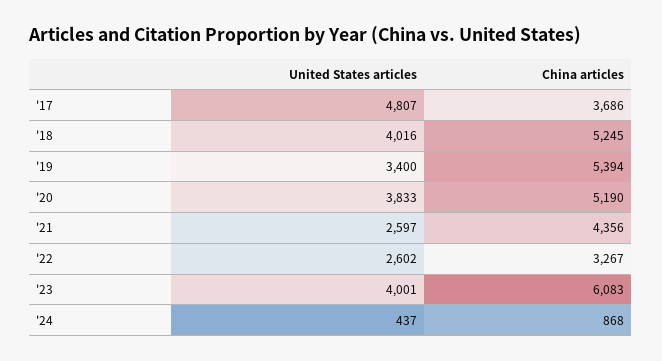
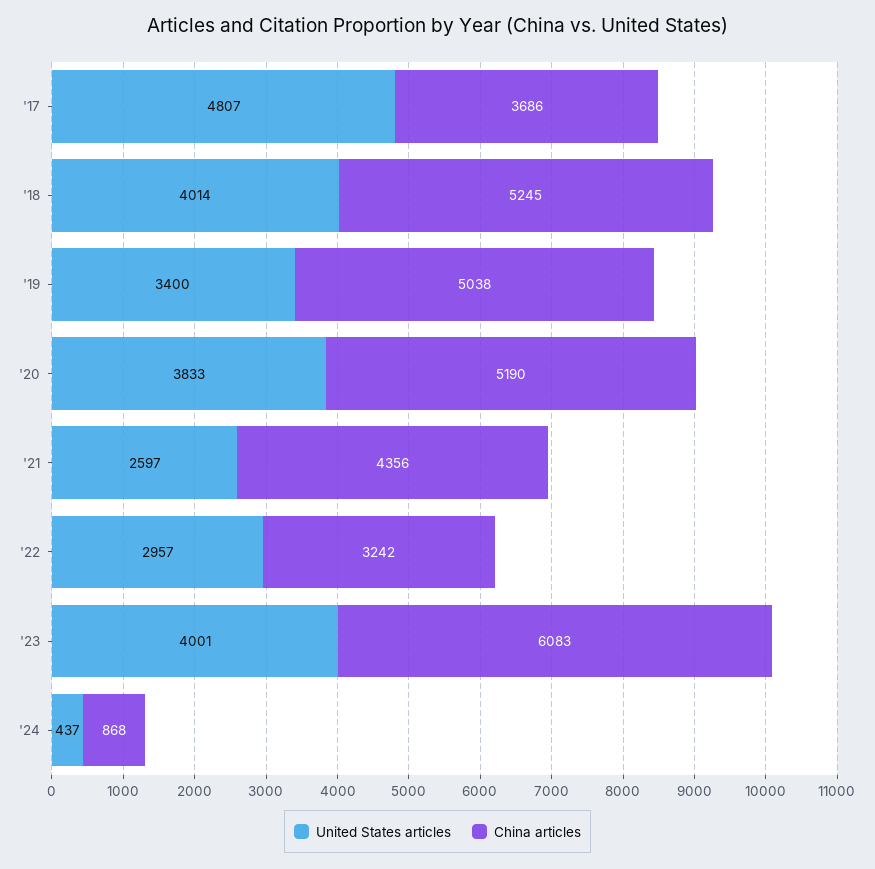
United States articles, '18: 4016 -> 4014
China articles, '19: 5394 -> 5038
United States articles, '22: 2602 -> 2957
China articles, '22: 3267 -> 3242

